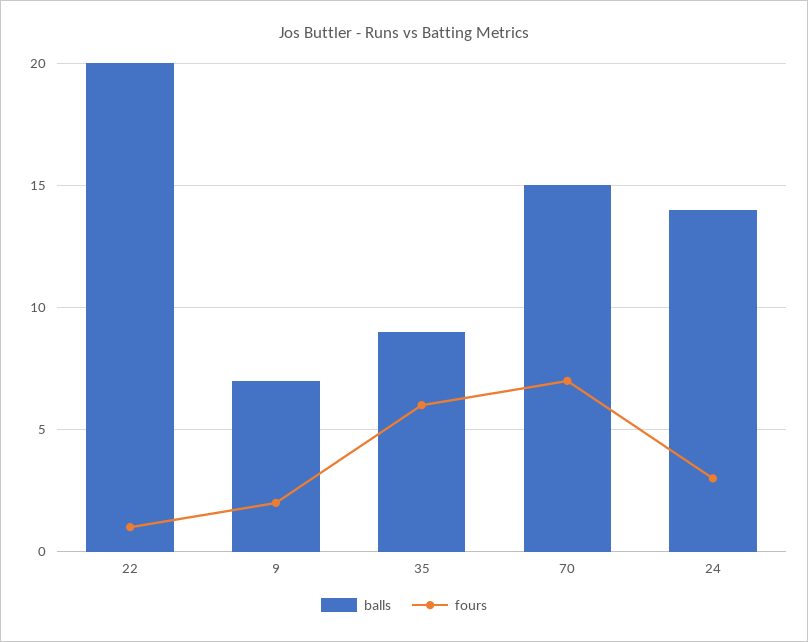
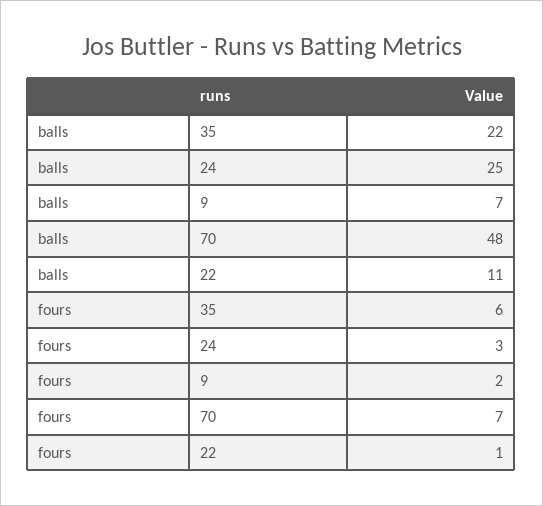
balls, 22: 20 -> 11
balls, 35: 9 -> 22
balls, 70: 15 -> 48
balls, 24: 14 -> 25

